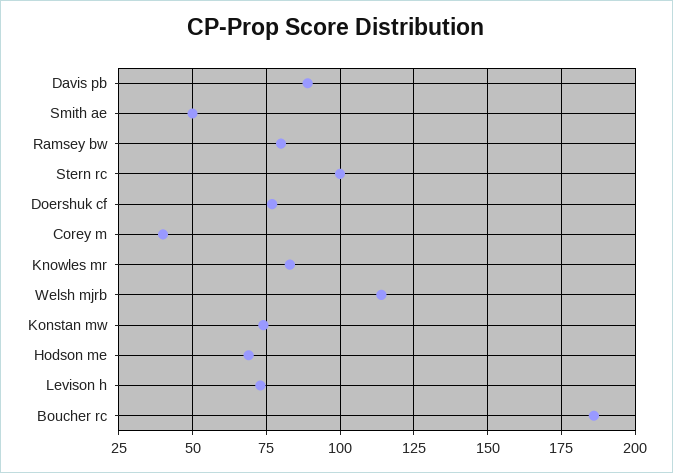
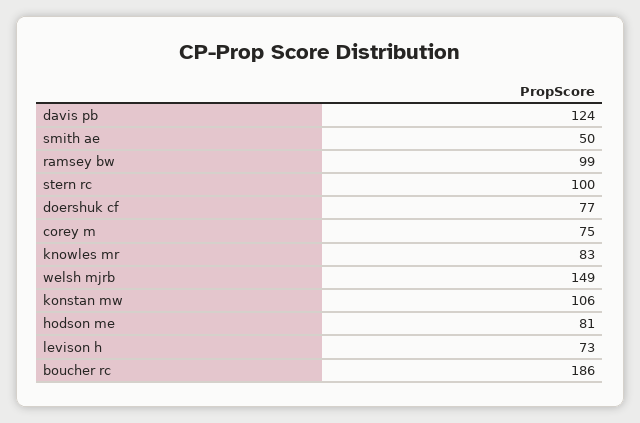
Davis pb: 90 -> 124
Ramsey bw: 80 -> 99
Corey m: 40 -> 75
Welsh mjrb: 115 -> 149
Konstan mw: 75 -> 106
Hodson me: 70 -> 81

